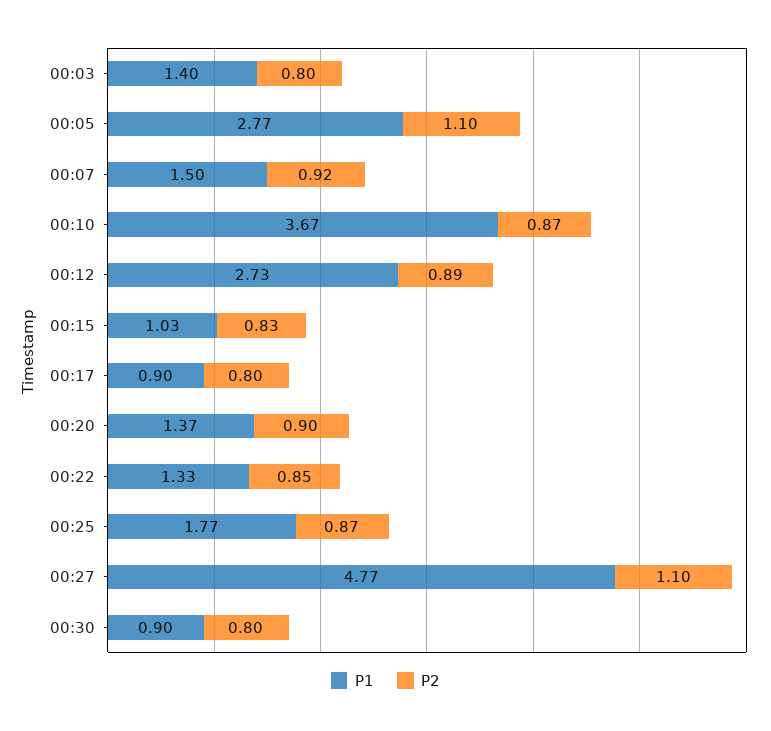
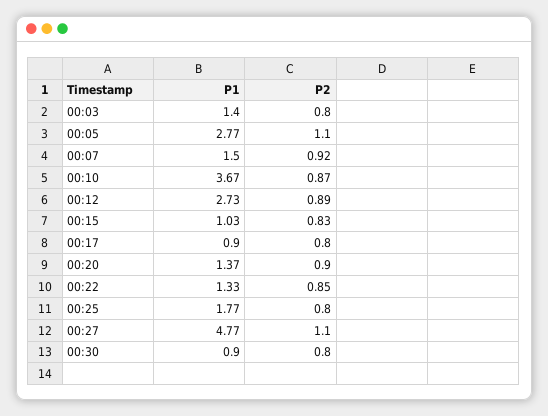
P2, 00:25: 0.87 -> 0.8

